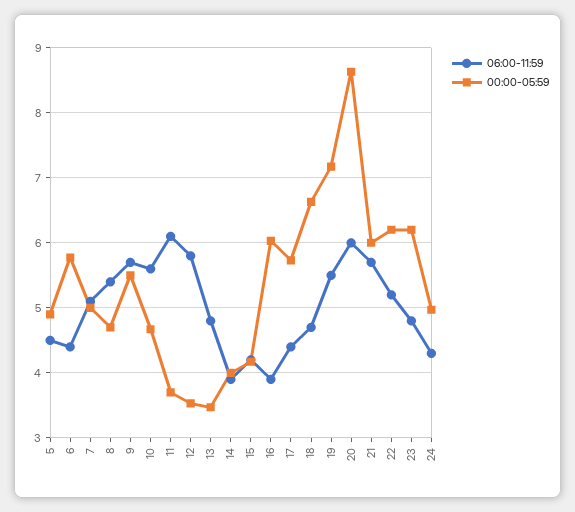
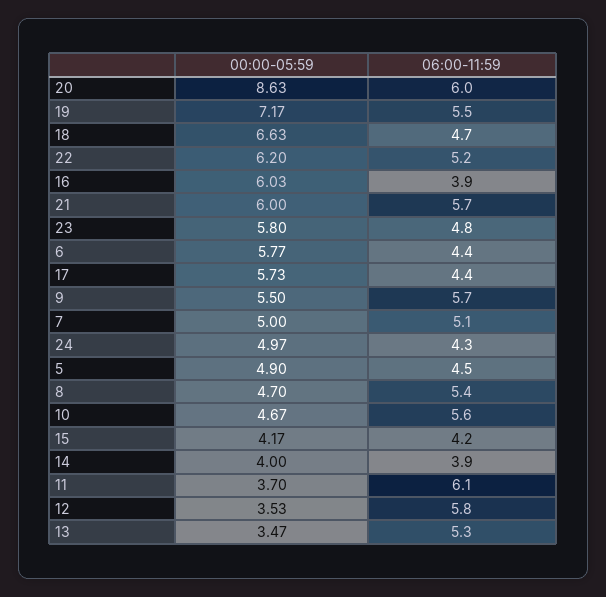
06:00-11:59, 13: 4.8 -> 5.3
00:00-05:59, 23: 6.2 -> 5.8

